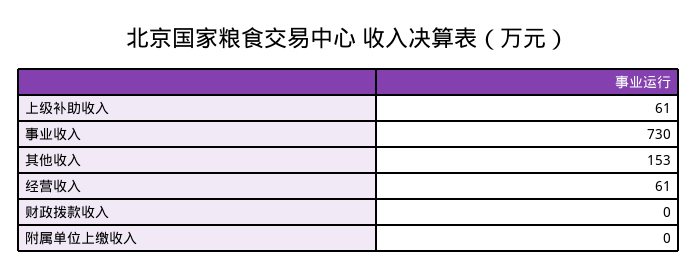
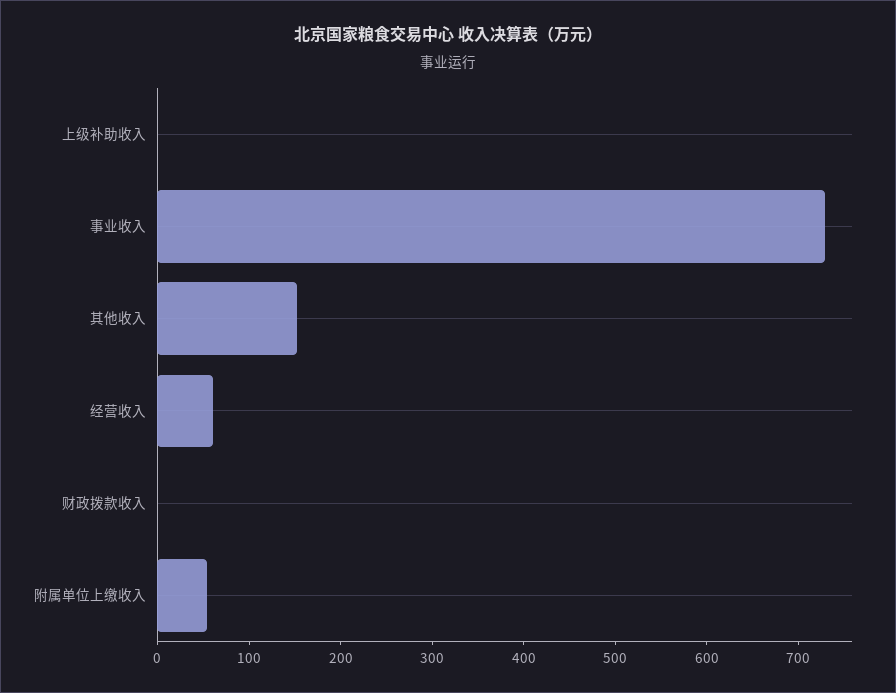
上级补助收入: 61 -> 0
附属单位上缴收入: 0 -> 60

